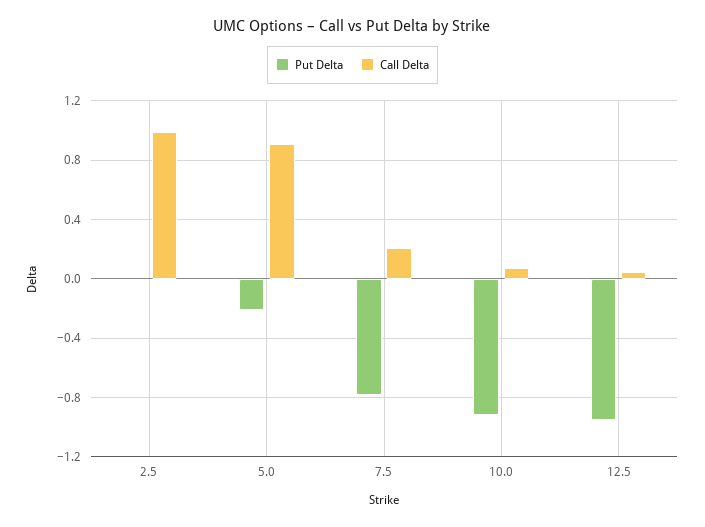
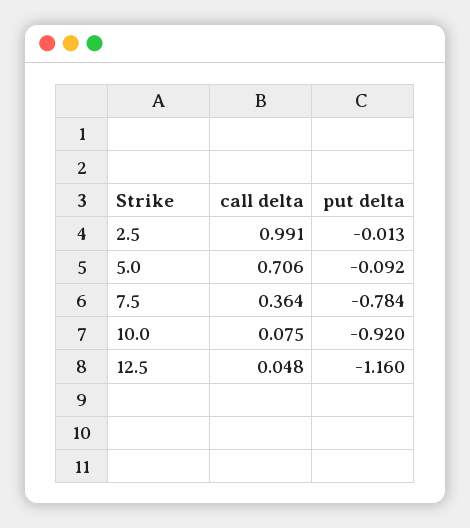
Put Delta, 5.0: -0.2 -> -0.092
Call Delta, 5.0: 0.9 -> 0.706
Call Delta, 7.5: 0.2 -> 0.364
Put Delta, 12.5: -0.95 -> -1.16

